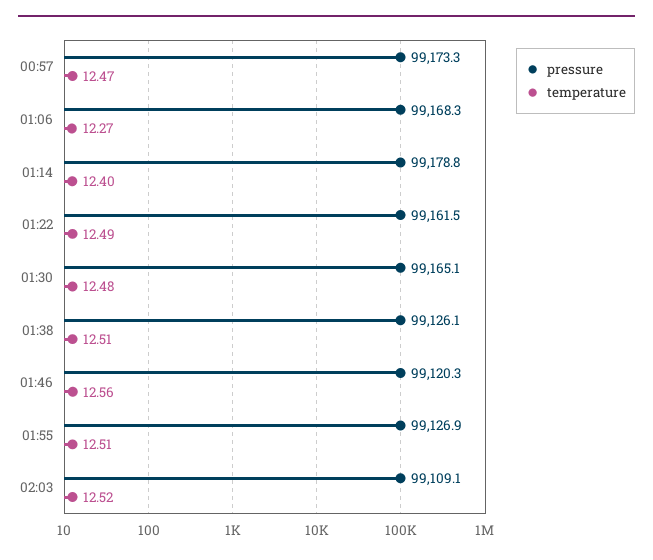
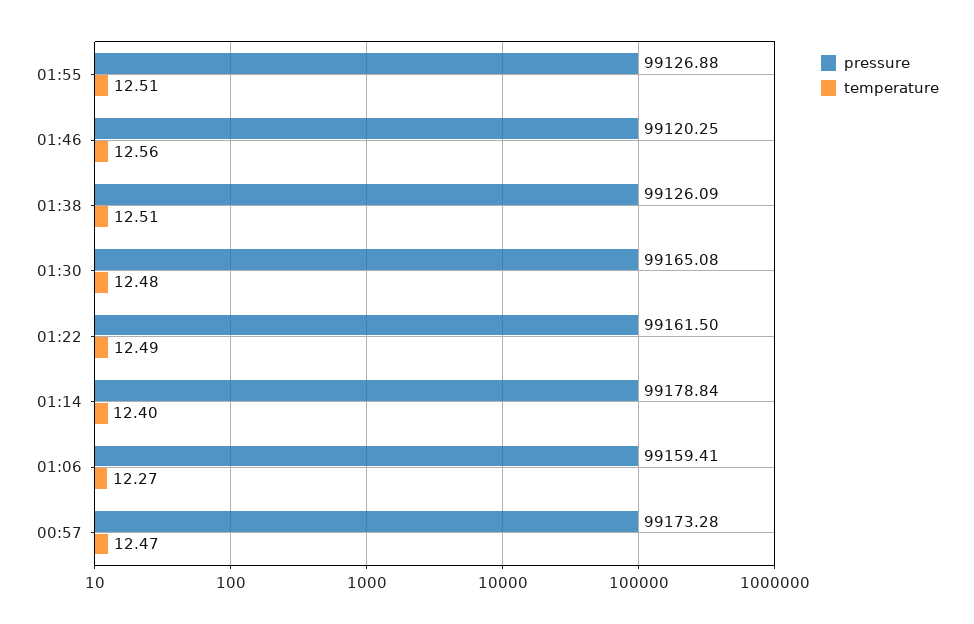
pressure, 01:06: 99168.3 -> 99159.41
pressure, 02:03: 99109.1 -> none
temperature, 02:03: 12.52 -> none

